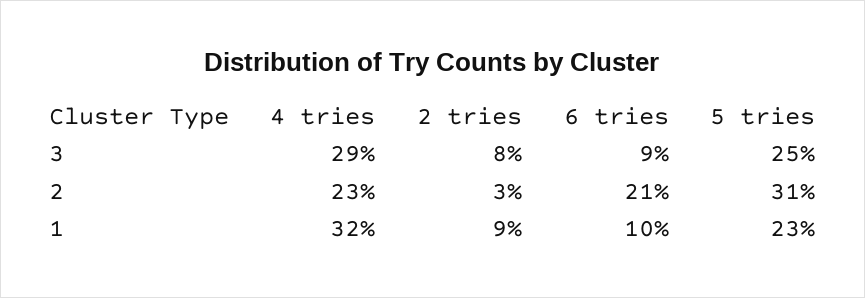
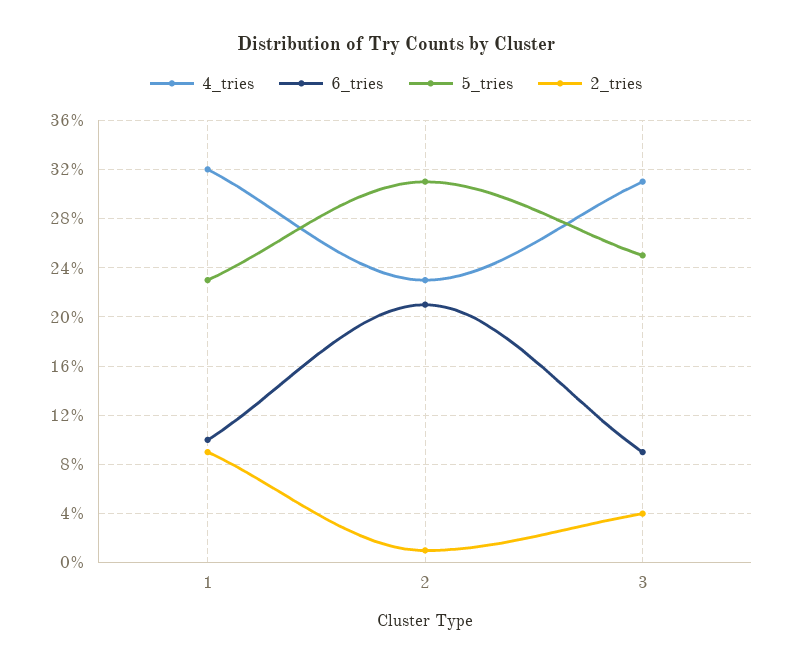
4 tries, 3: 29 -> 31
2 tries, 3: 8 -> 4
2 tries, 2: 3 -> 1

